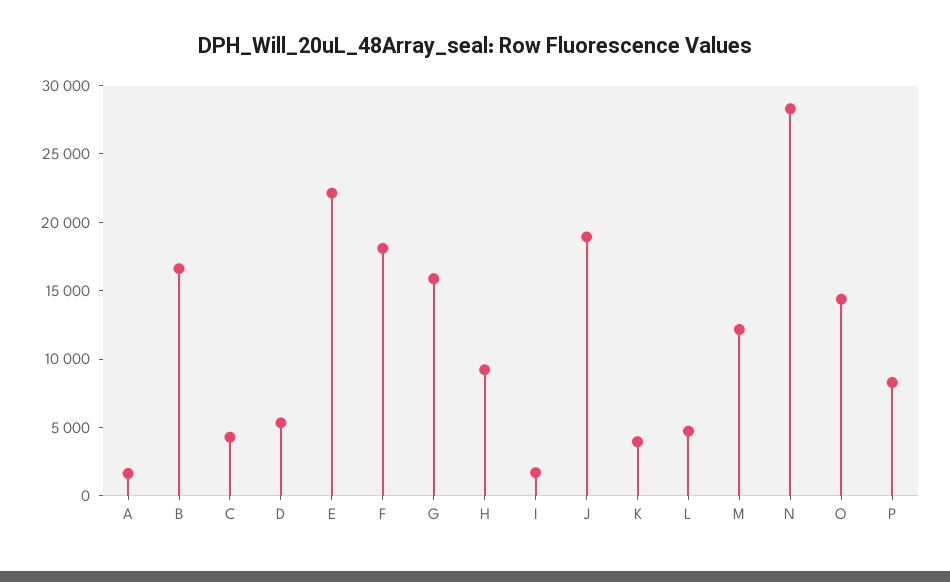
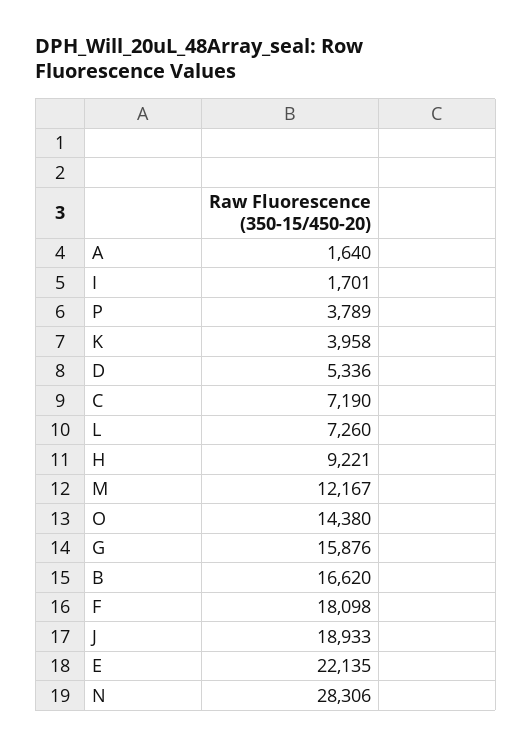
C: 4000 -> 7190
L: 5000 -> 7260
P: 8000 -> 3789

